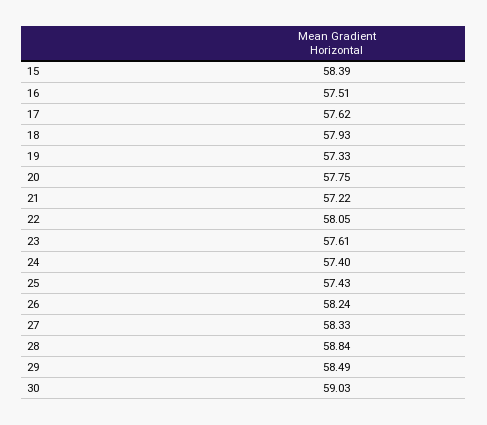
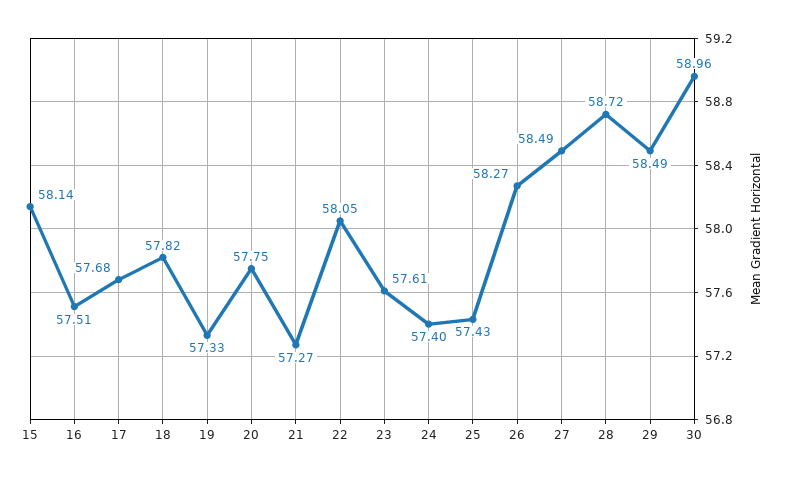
15: 58.39 -> 58.14
17: 57.62 -> 57.68
18: 57.93 -> 57.82
21: 57.22 -> 57.27
26: 58.24 -> 58.27
27: 58.33 -> 58.49
28: 58.84 -> 58.72
30: 59.03 -> 58.96

